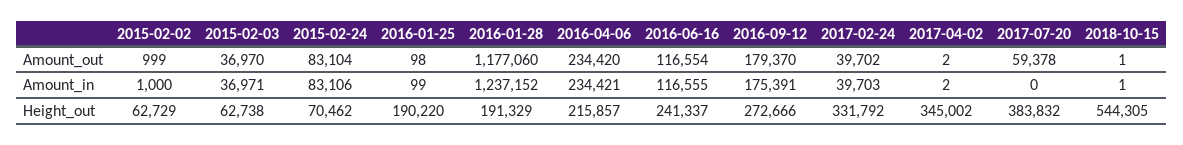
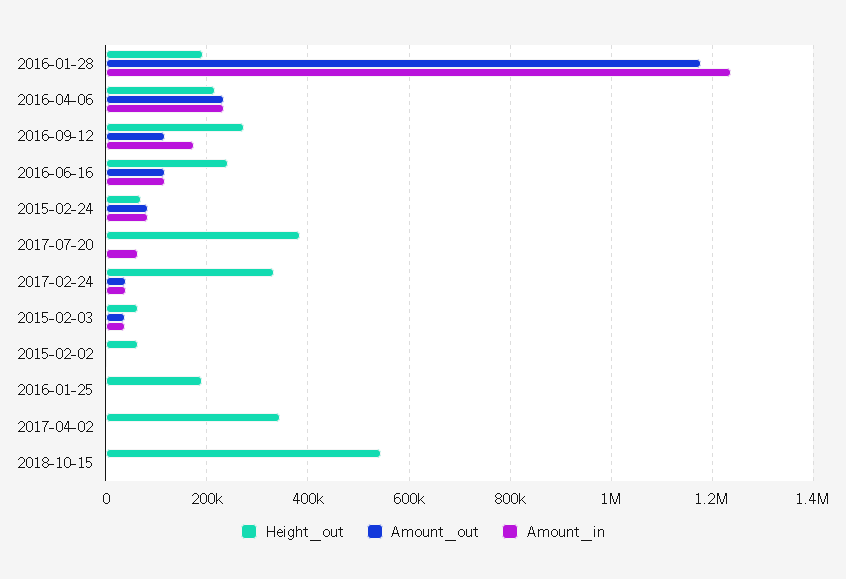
Amount_out, 2016-09-12: 179370 -> 120000
Amount_out, 2017-07-20: 59378 -> 0
Amount_in, 2017-07-20: 0 -> 60000

